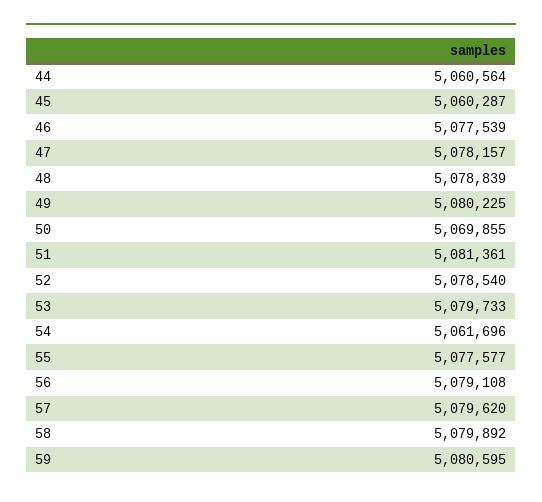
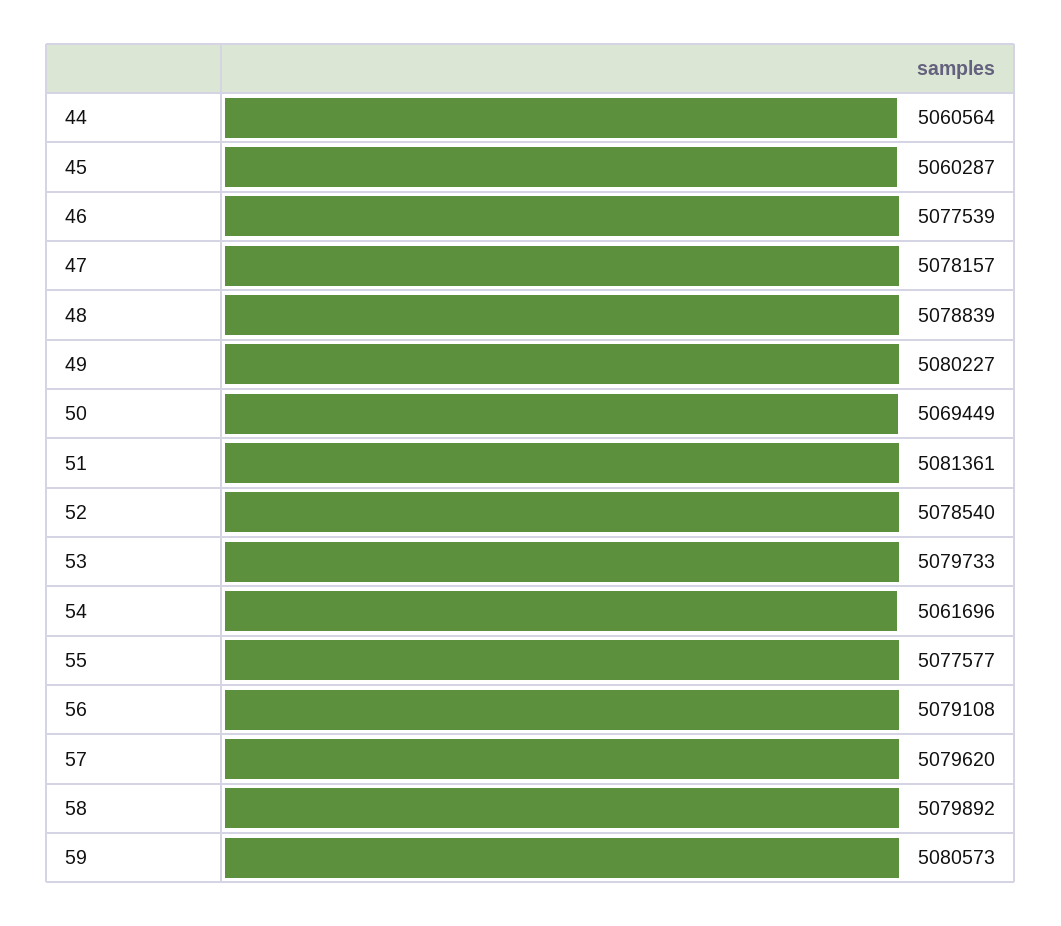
49: 5080225 -> 5080227
50: 5069855 -> 5069449
59: 5080595 -> 5080573

